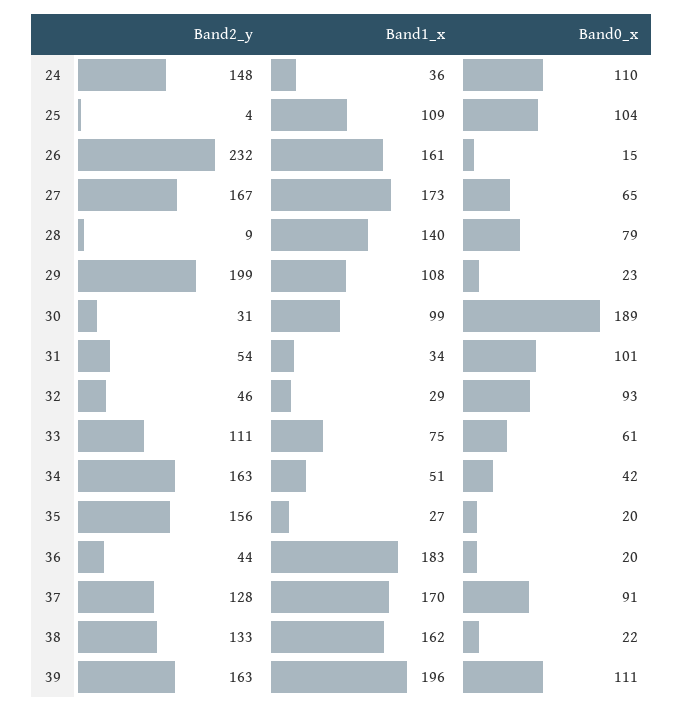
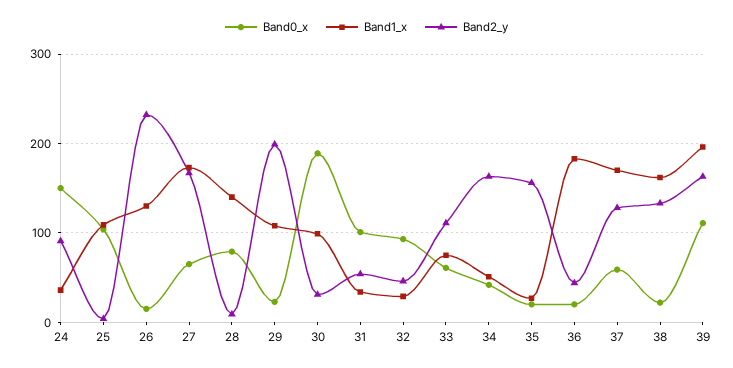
Band2_y, 24: 148 -> 90
Band0_x, 24: 110 -> 150
Band1_x, 26: 161 -> 130
Band0_x, 37: 91 -> 60

